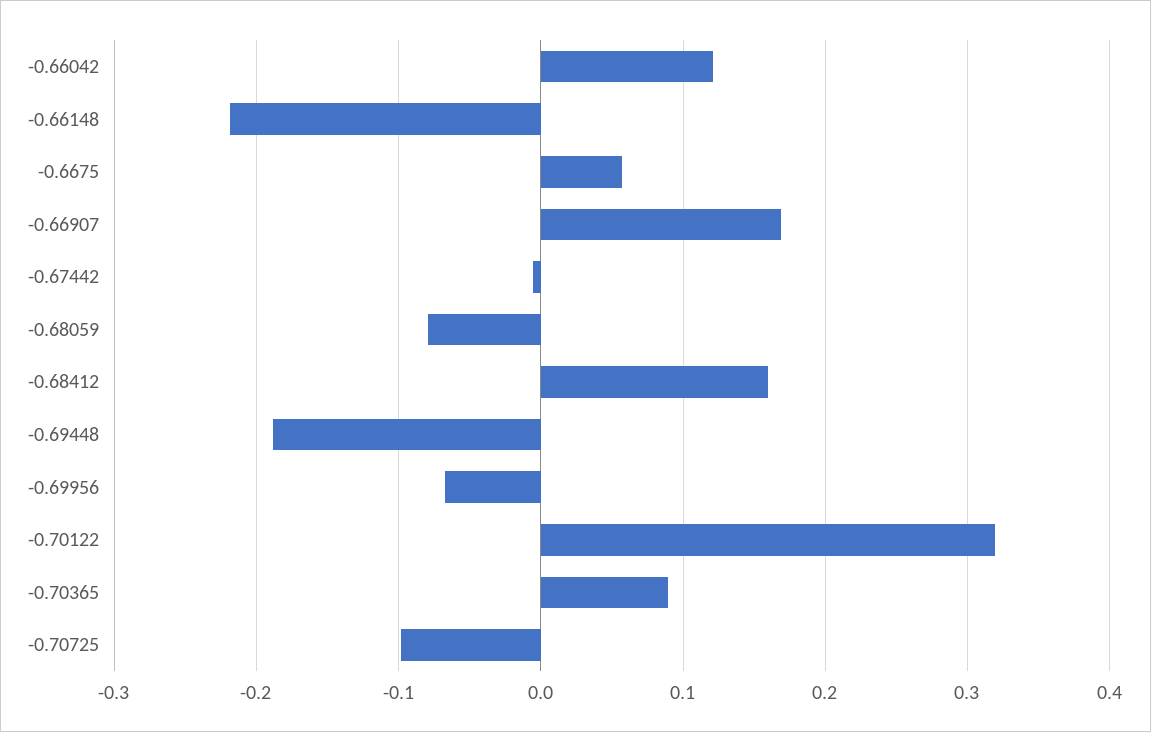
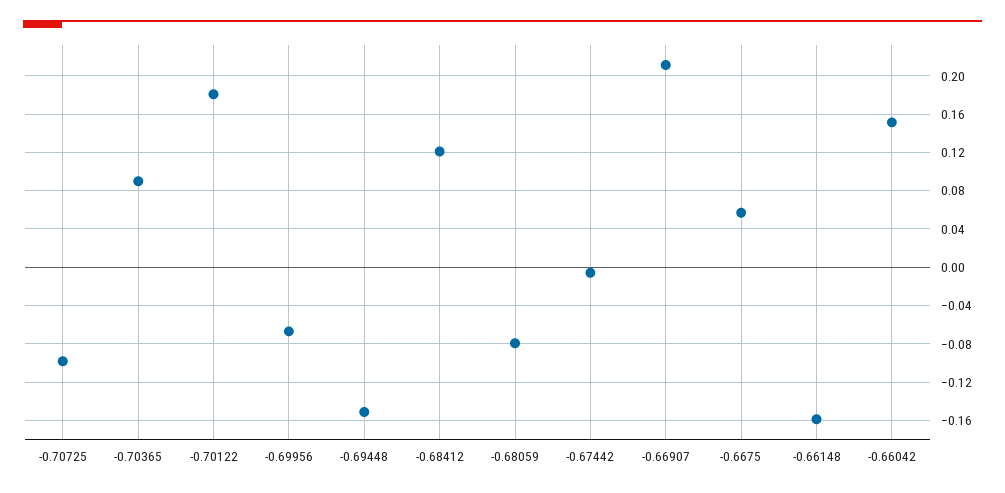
-0.66042: 0.12 -> 0.15
-0.66148: -0.22 -> -0.16
-0.66907: 0.17 -> 0.21
-0.68412: 0.16 -> 0.12
-0.69448: -0.19 -> -0.15
-0.70122: 0.32 -> 0.18

